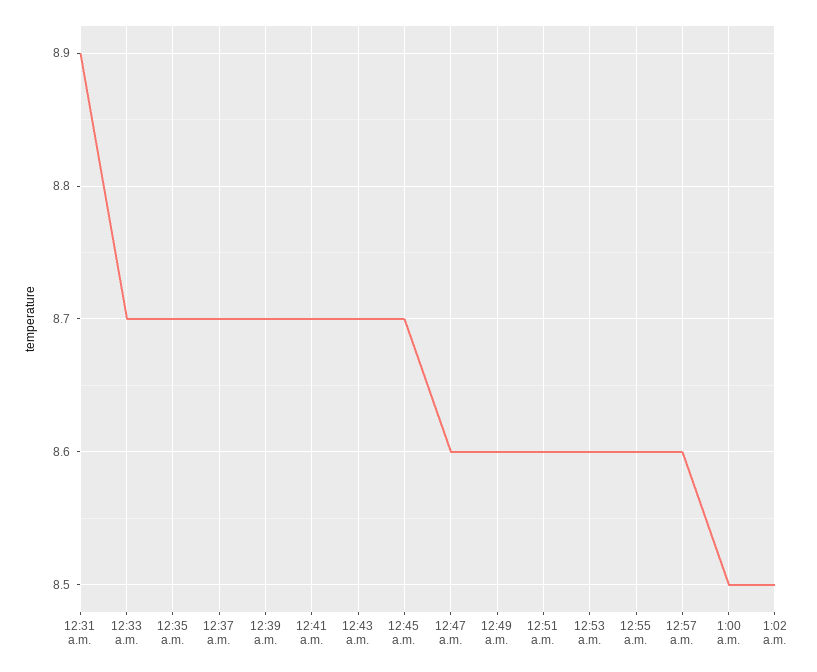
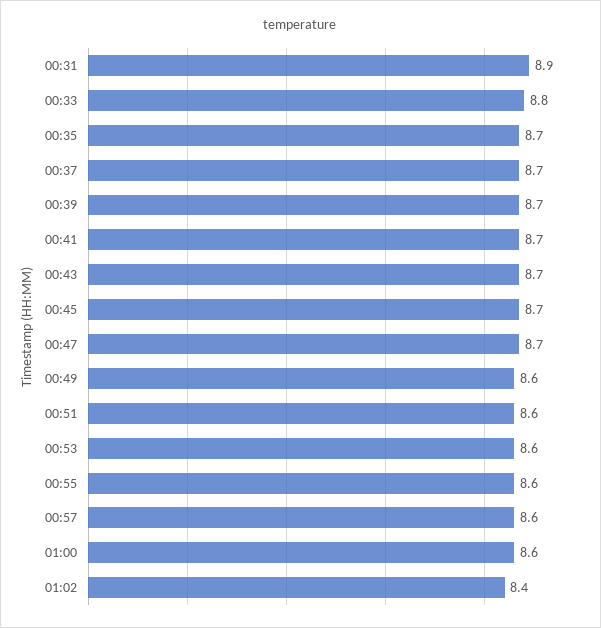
12:33 a.m.: 8.7 -> 8.8
12:47 a.m.: 8.6 -> 8.7
1:00 a.m.: 8.5 -> 8.6
1:02 a.m.: 8.5 -> 8.4

